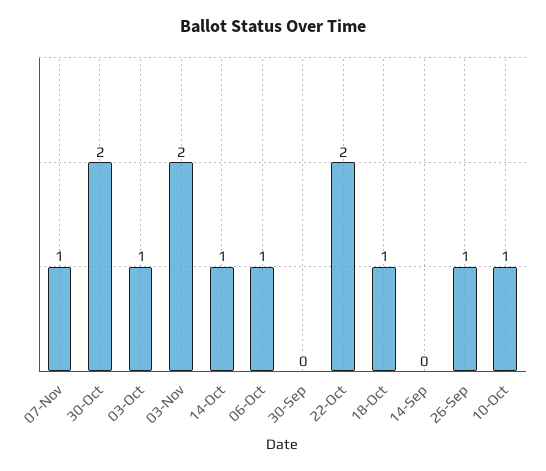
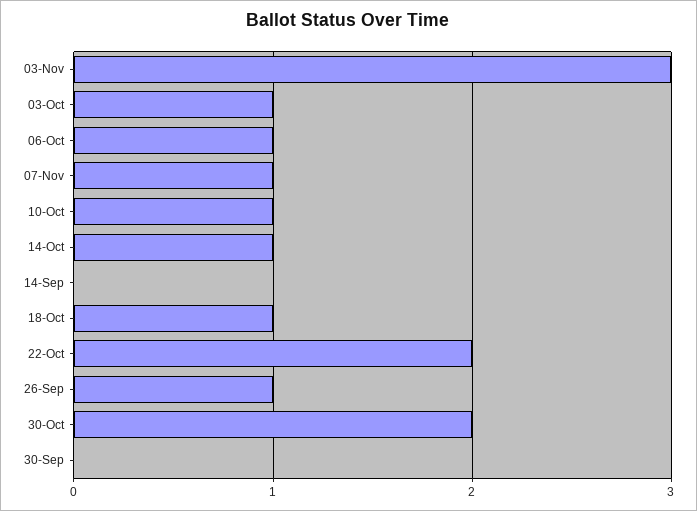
03-Nov: 2 -> 3

